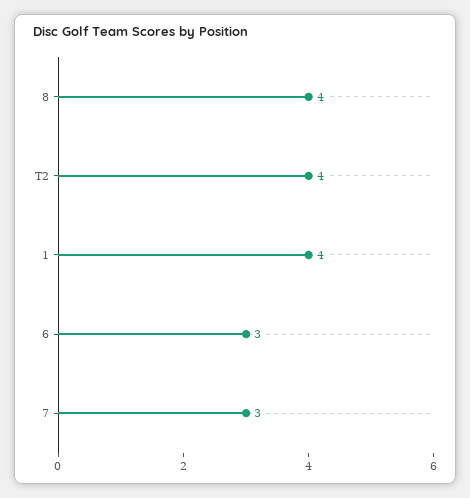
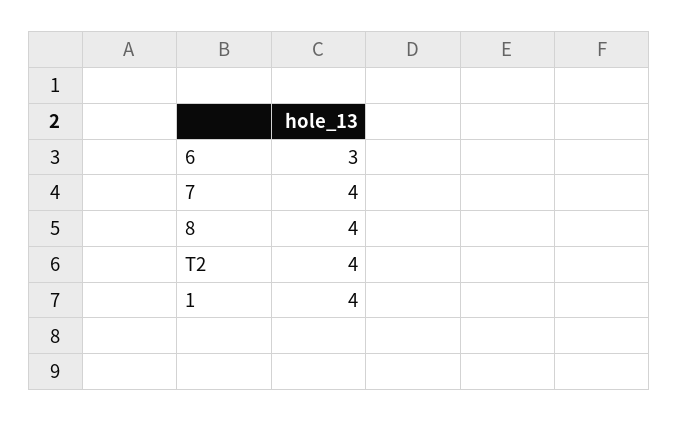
7: 3 -> 4

